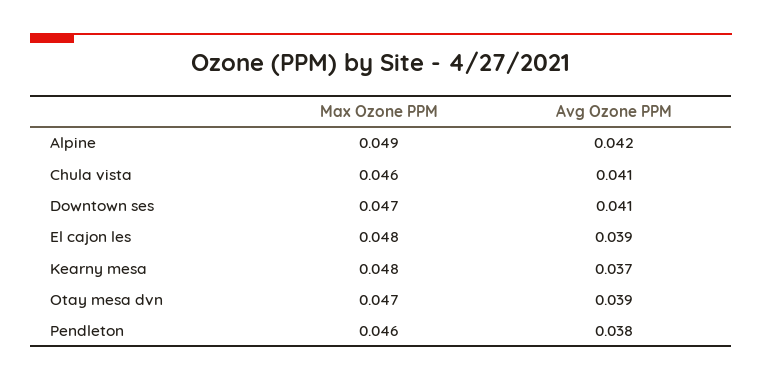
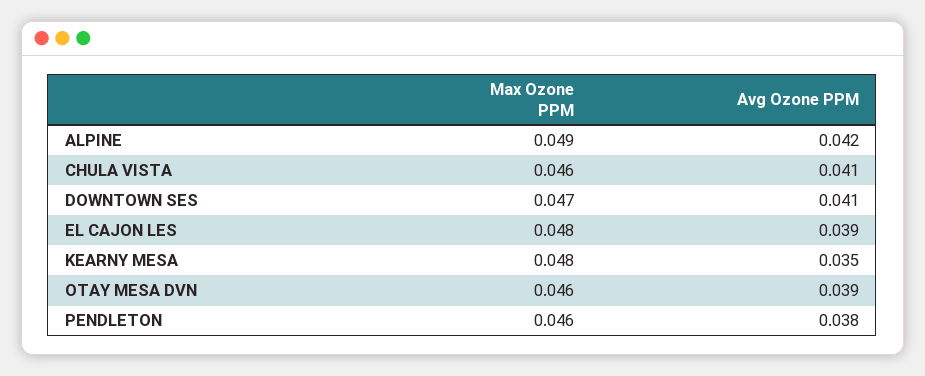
Avg Ozone PPM, Kearny mesa: 0.037 -> 0.035
Max Ozone PPM, Otay mesa dvn: 0.047 -> 0.046

